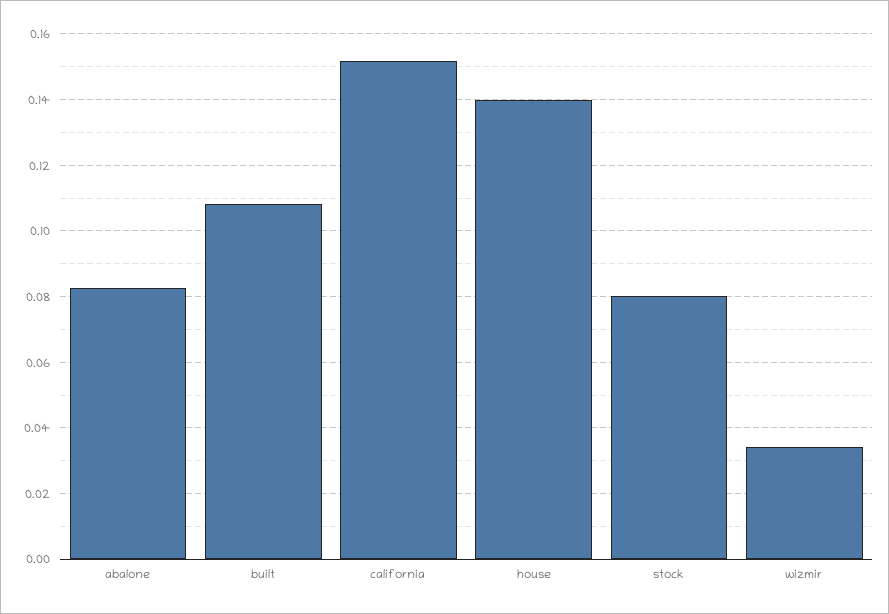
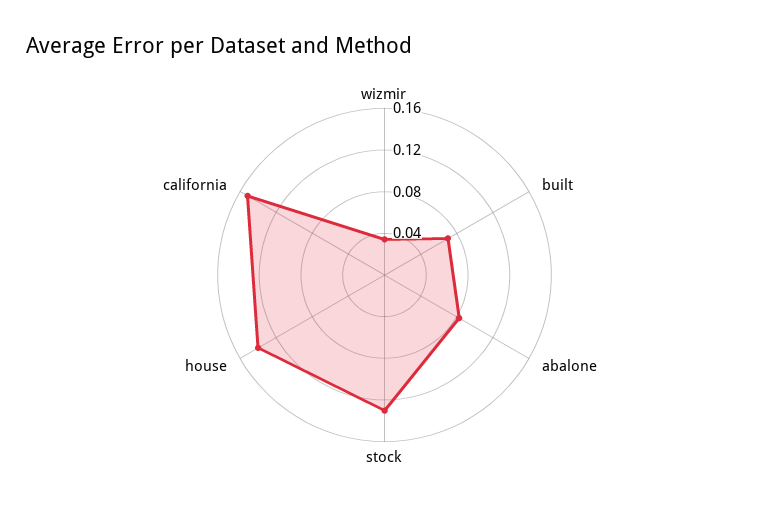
built: 0.108 -> 0.07
stock: 0.08 -> 0.13

